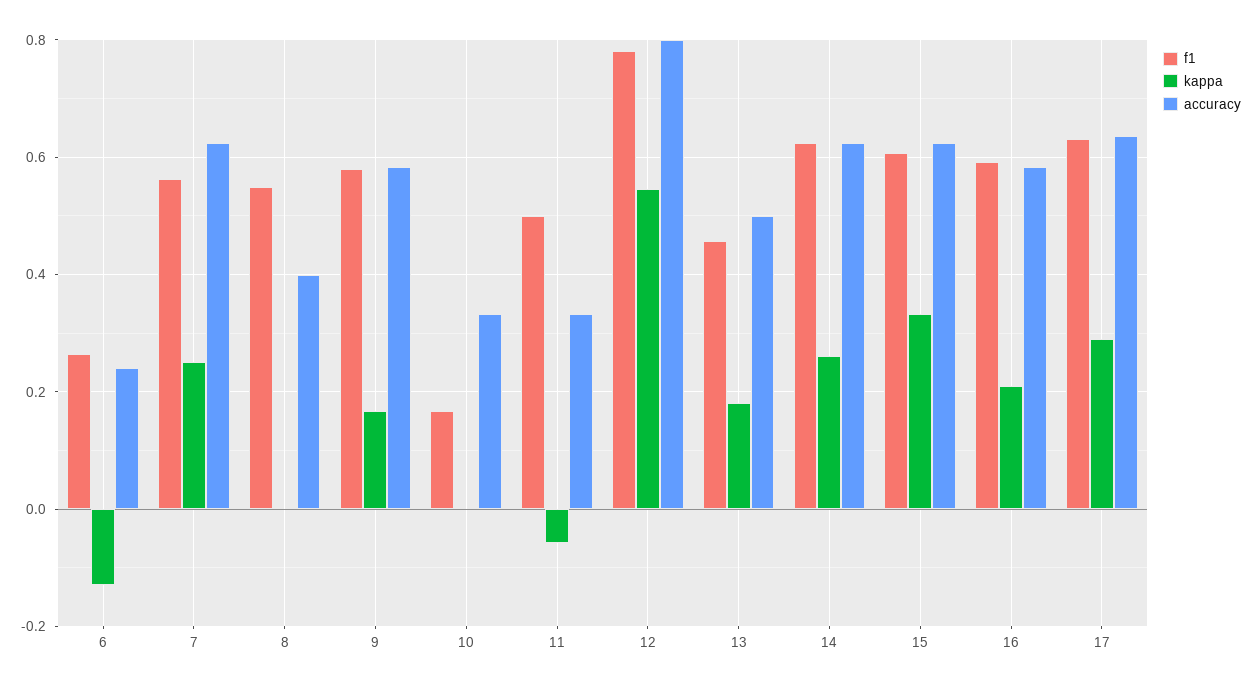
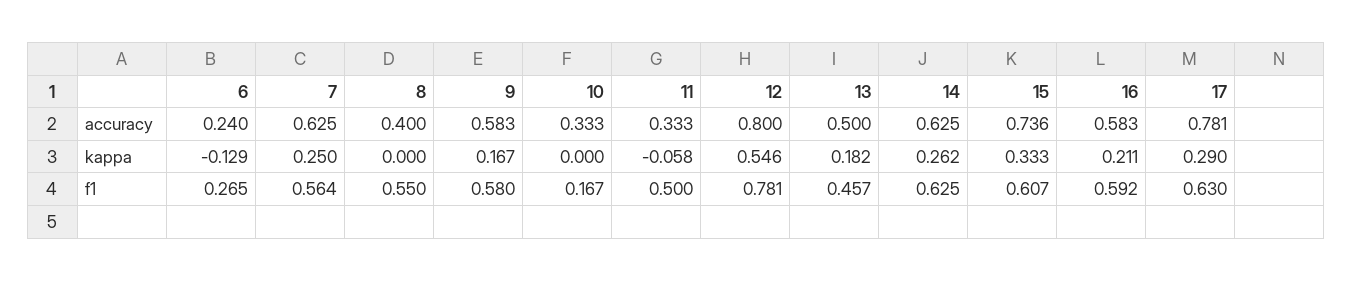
accuracy, 15: 0.62 -> 0.736
accuracy, 17: 0.64 -> 0.781

